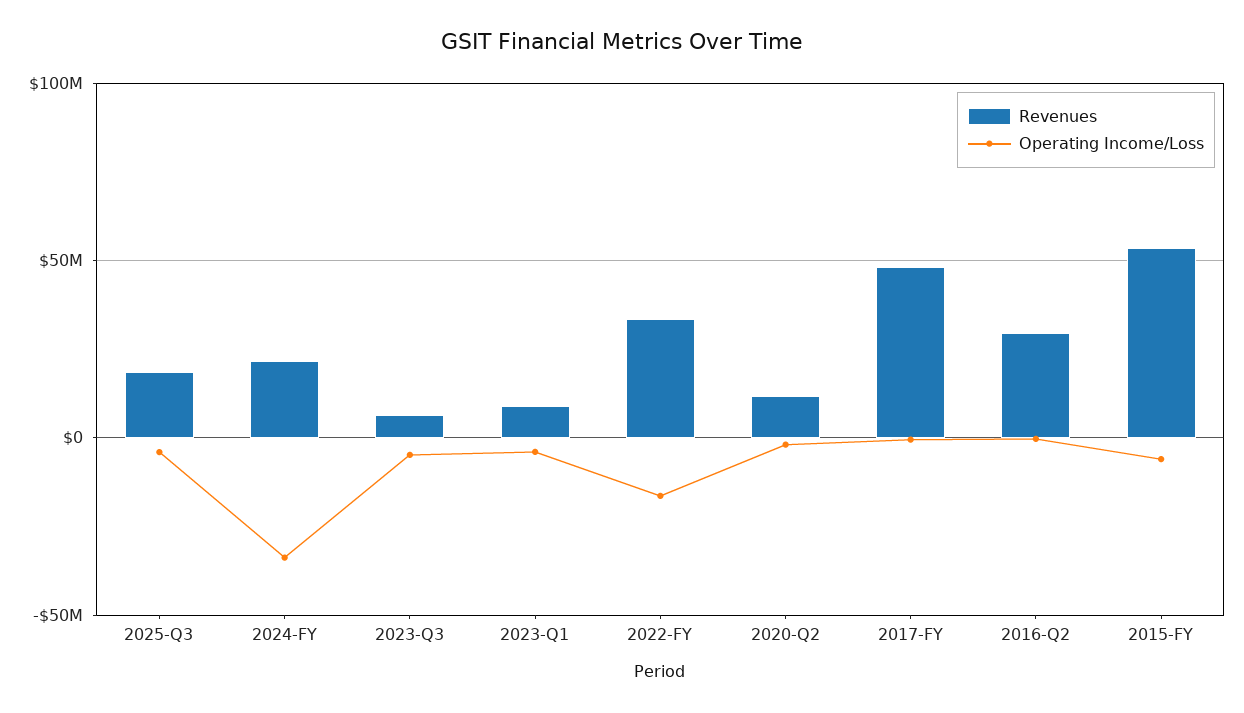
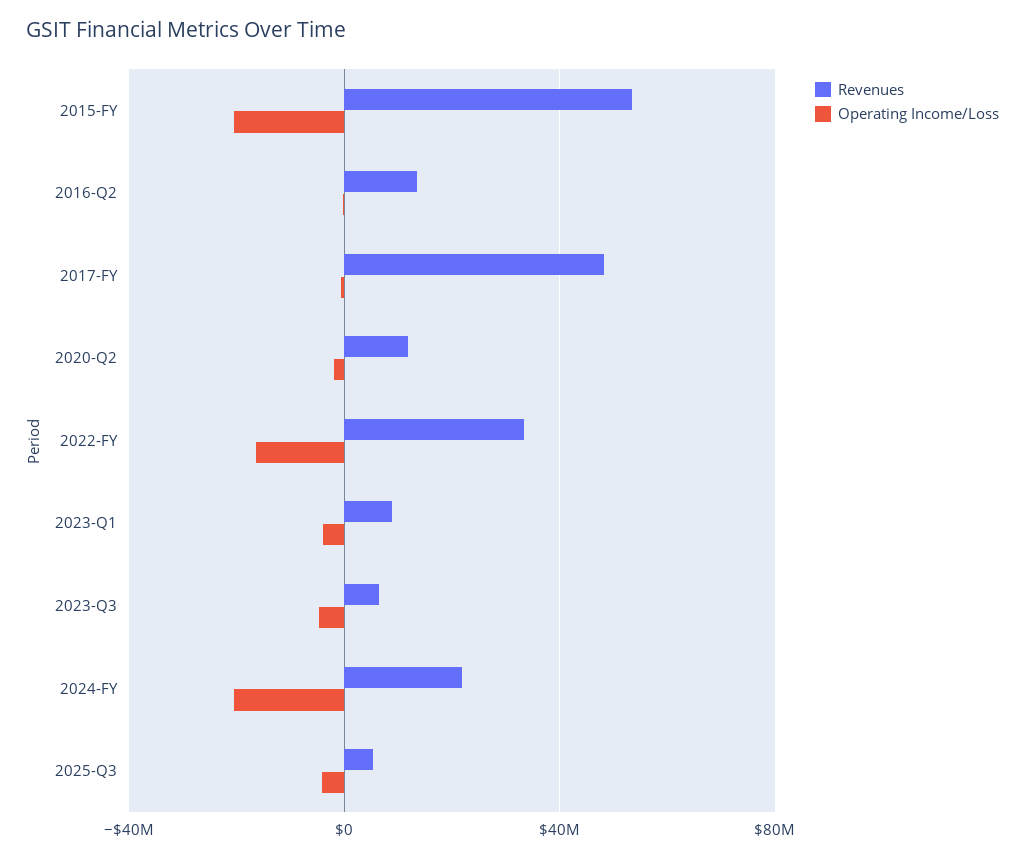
Revenues, 2025-Q3: 20000000 -> 5000000
Operating Income/Loss, 2024-FY: -35000000 -> -20000000
Revenues, 2016-Q2: 30000000 -> 15000000
Operating Income/Loss, 2015-FY: -5000000 -> -20000000

